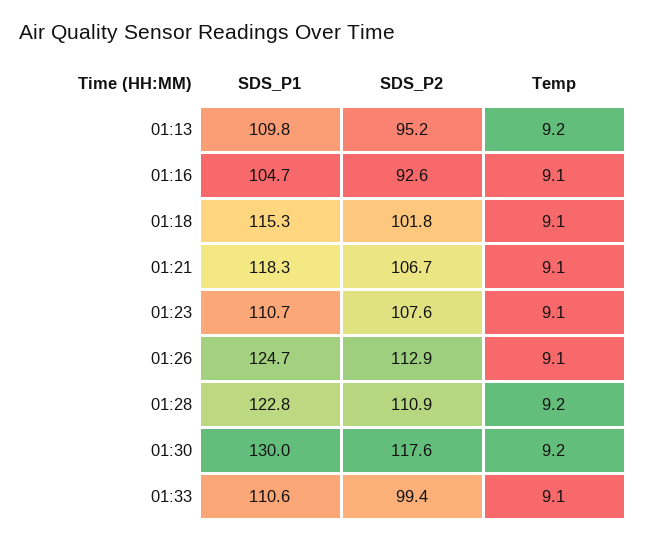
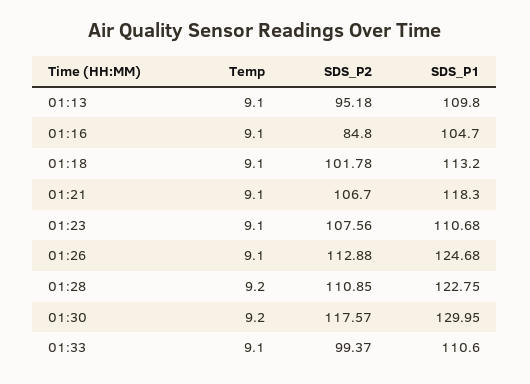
Temp, 01:13: 9.2 -> 9.1
SDS_P2, 01:16: 92.6 -> 84.8
SDS_P1, 01:18: 115.3 -> 113.2

